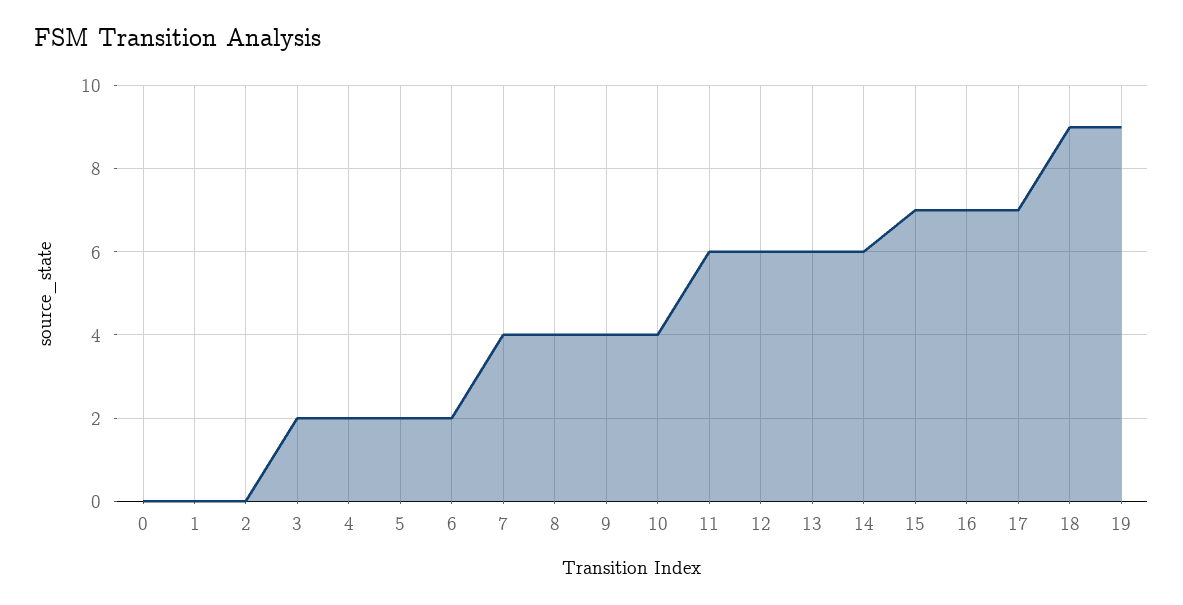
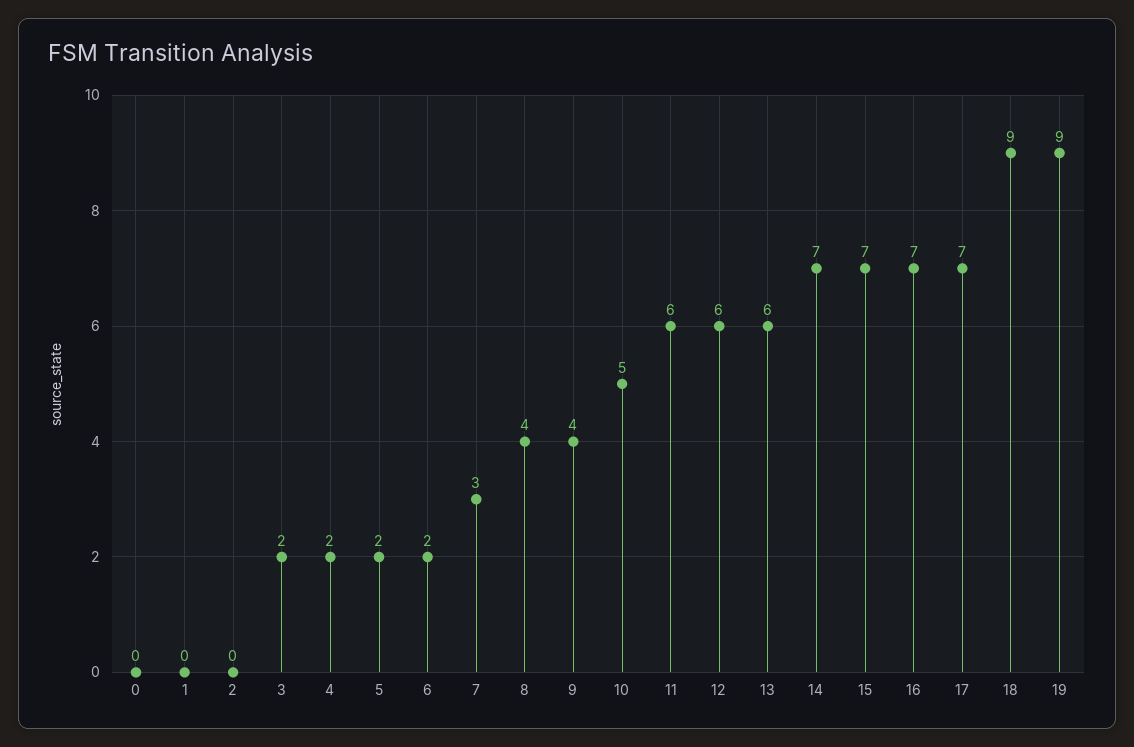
7: 4 -> 3
10: 4 -> 5
14: 6 -> 7

